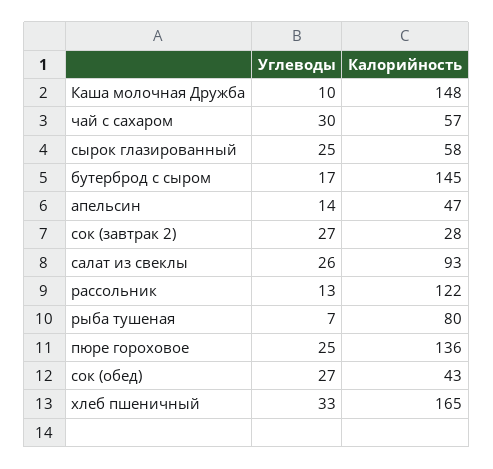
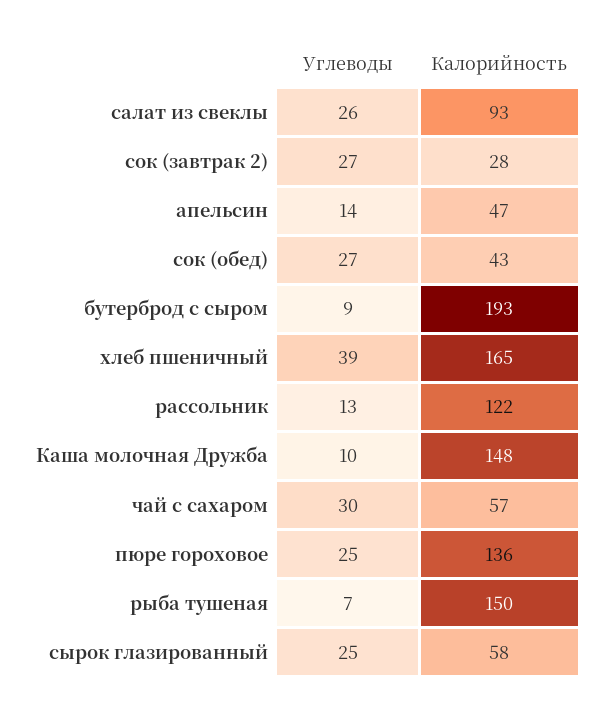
Углеводы, бутерброд с сыром: 17 -> 9
Калорийность, бутерброд с сыром: 145 -> 193
Калорийность, рыба тушеная: 80 -> 150
Углеводы, хлеб пшеничный: 33 -> 39

